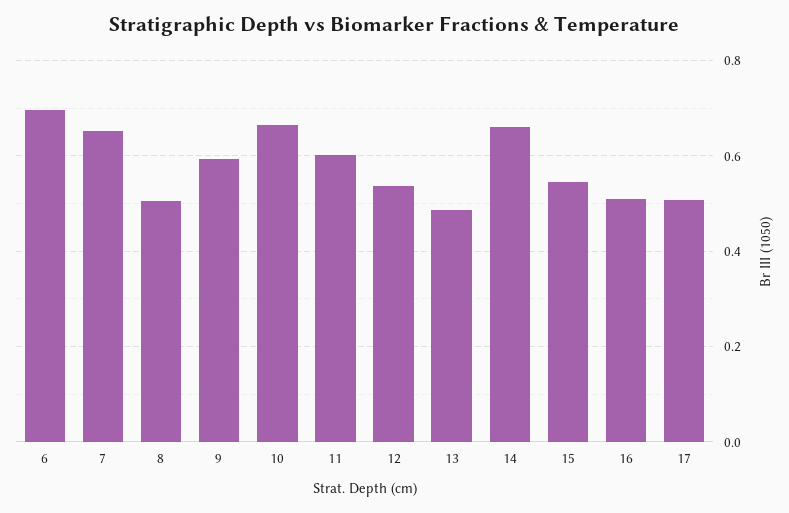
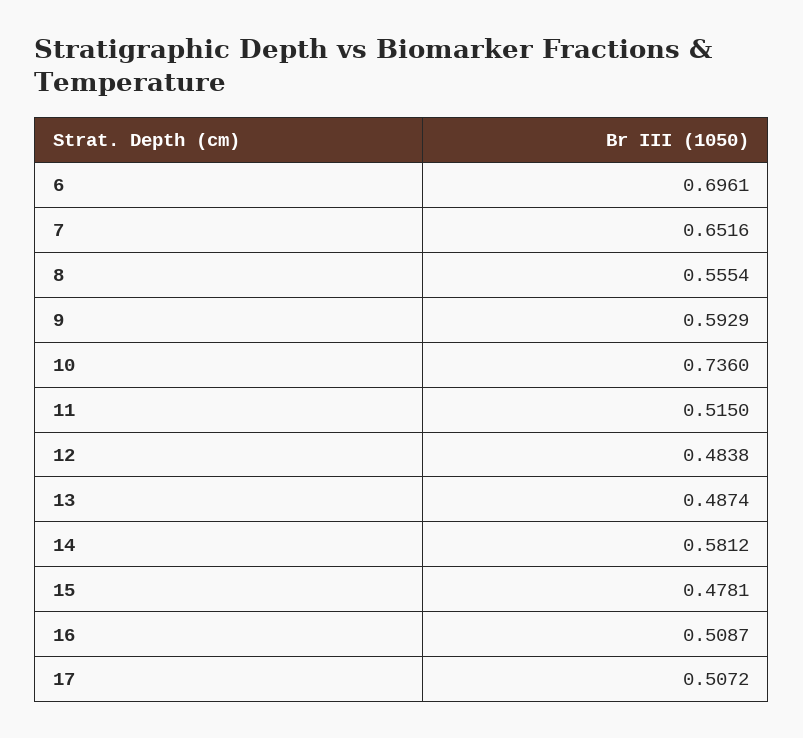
8: 0.5 -> 0.5554
10: 0.66 -> 0.736
11: 0.6 -> 0.515
12: 0.54 -> 0.4838
14: 0.66 -> 0.5812
15: 0.54 -> 0.4781

